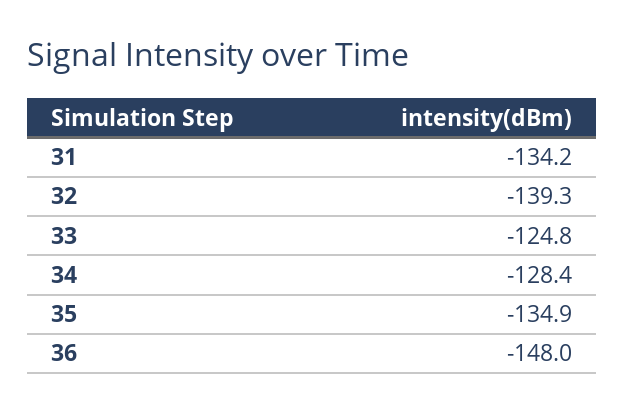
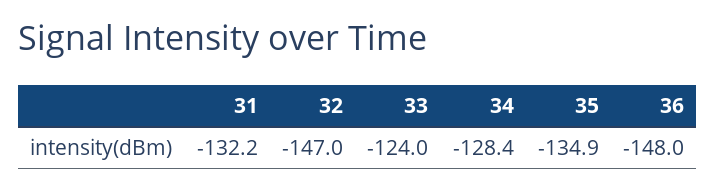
31: -134.2 -> -132.2
32: -139.3 -> -147
33: -124.8 -> -124

